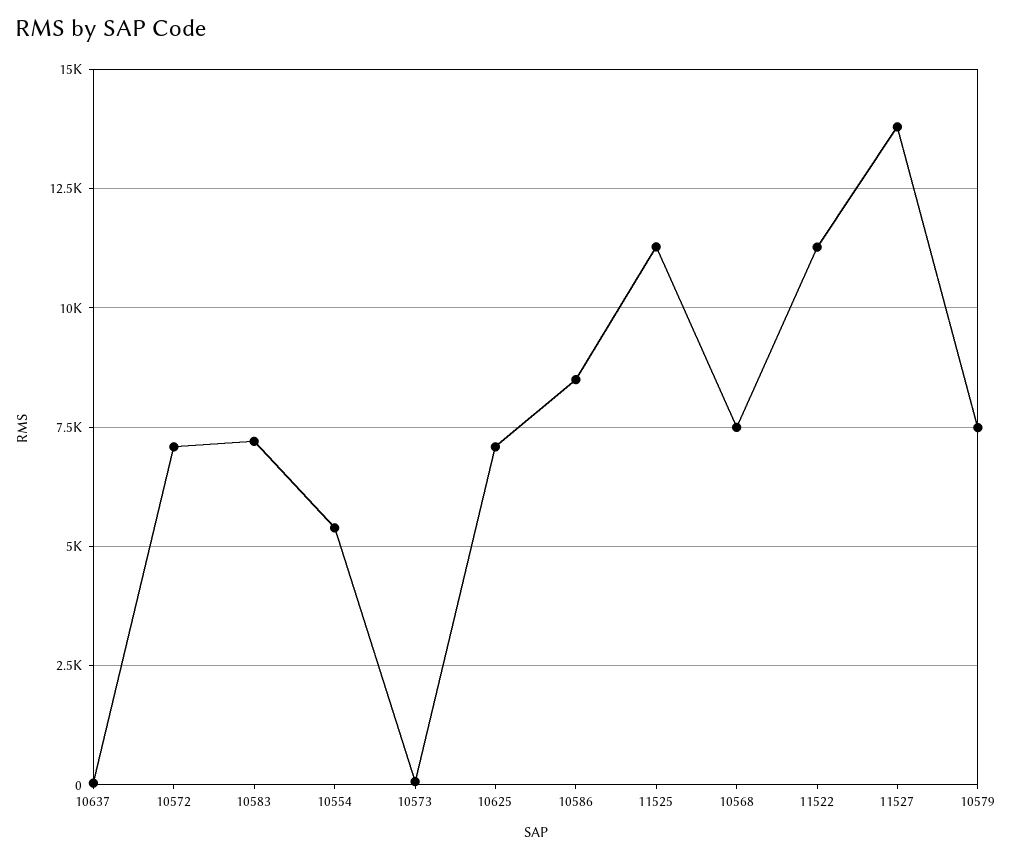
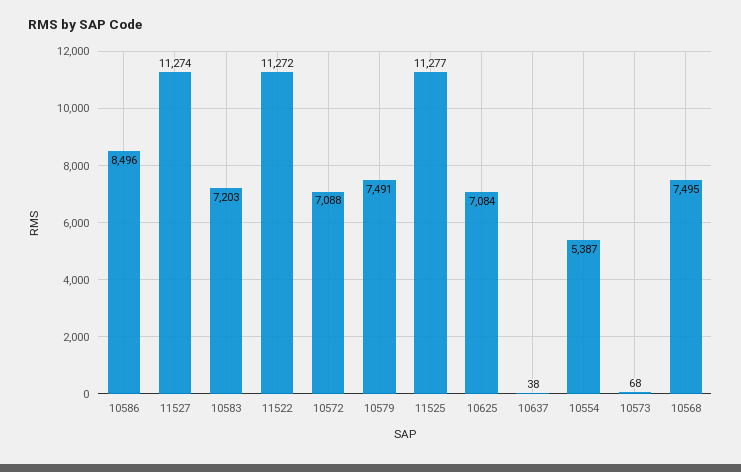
11527: 13750 -> 11274

